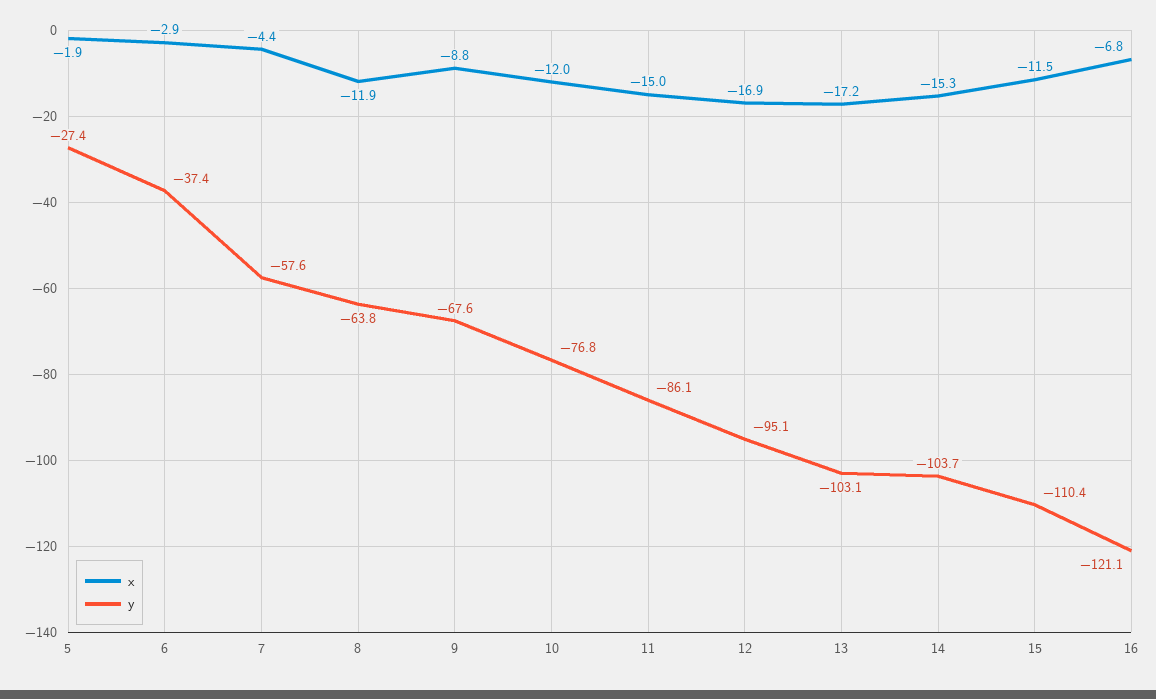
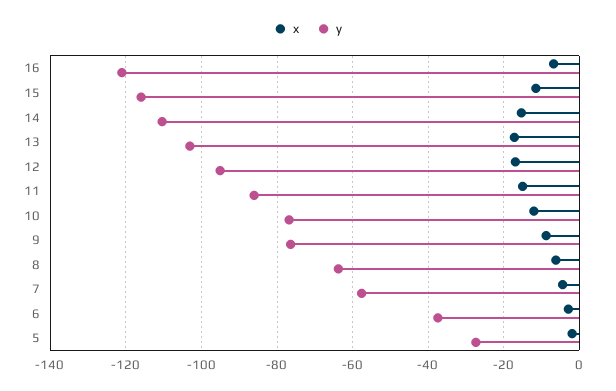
x, 8: -11.9 -> -6
y, 9: -67.6 -> -76
y, 14: -103.7 -> -110
y, 15: -110.4 -> -116

